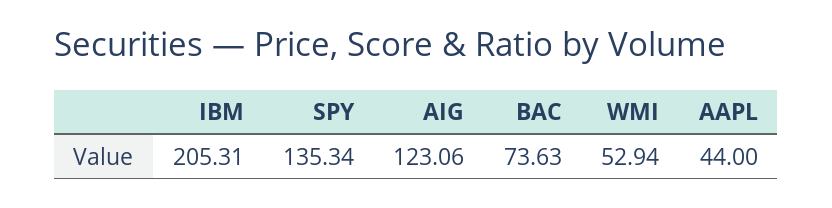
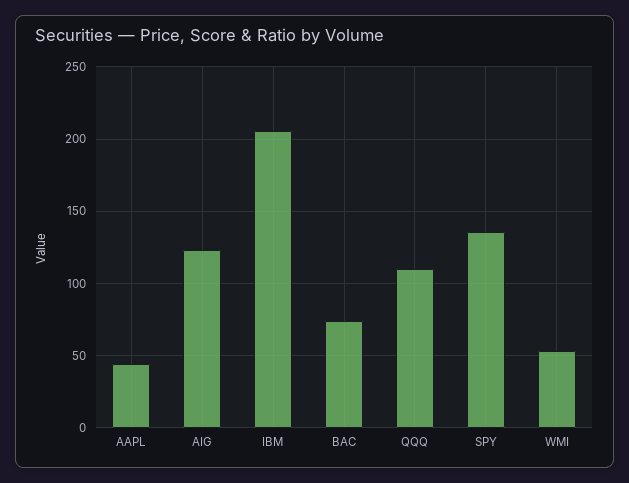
QQQ: none -> 110

